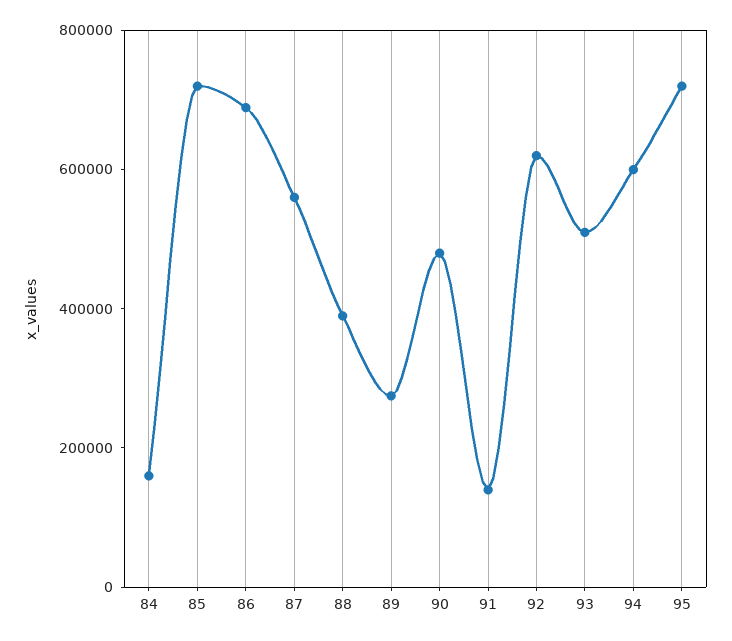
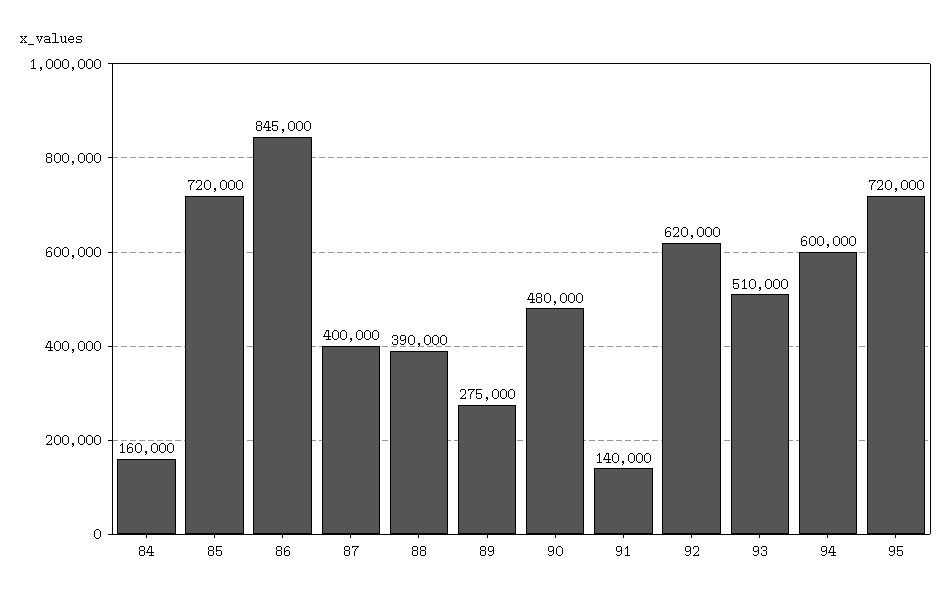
86: 700000 -> 845000
87: 550000 -> 400000

